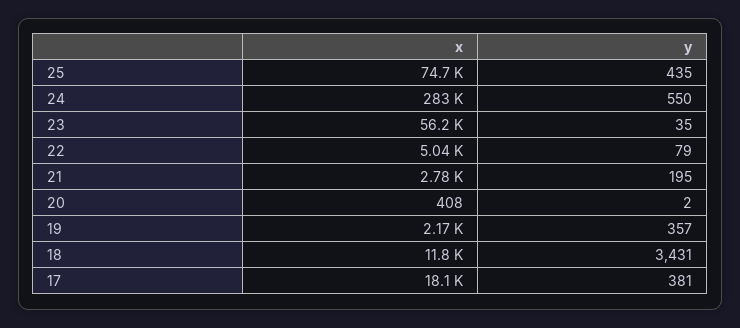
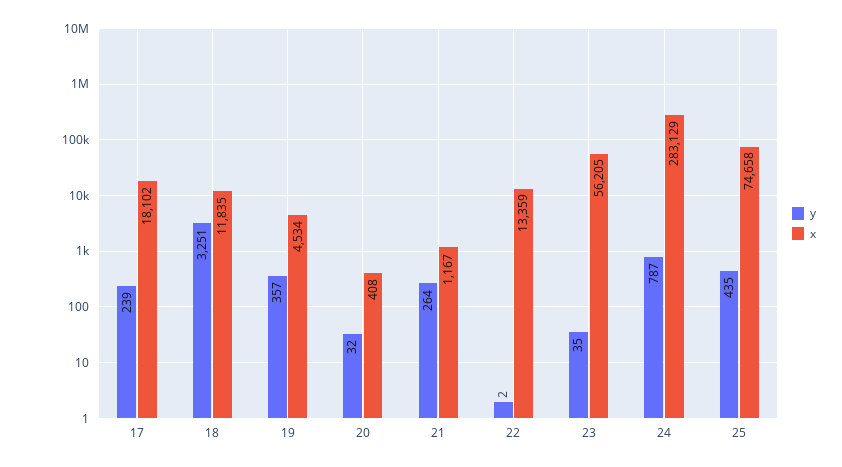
y, 24: 550 -> 787
x, 22: 5040 -> 13359
y, 22: 79 -> 2
x, 21: 2780 -> 1167
y, 21: 195 -> 264
y, 20: 2 -> 32
x, 19: 2170 -> 4534
y, 18: 3431 -> 3251
y, 17: 381 -> 239

